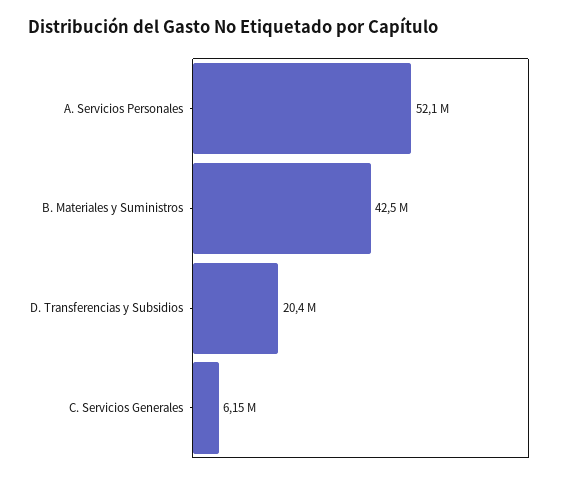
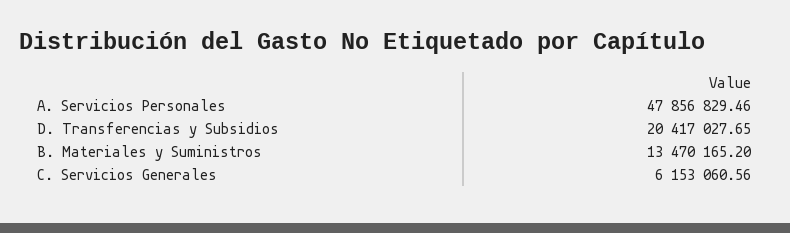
A. Servicios Personales: 52100000 -> 47856829.46
B. Materiales y Suministros: 42500000 -> 13470165.2

